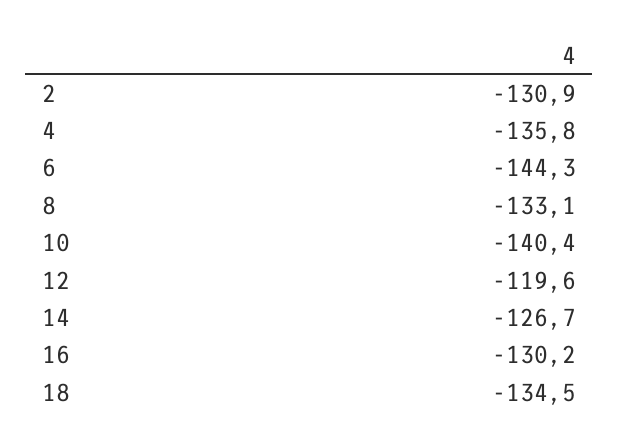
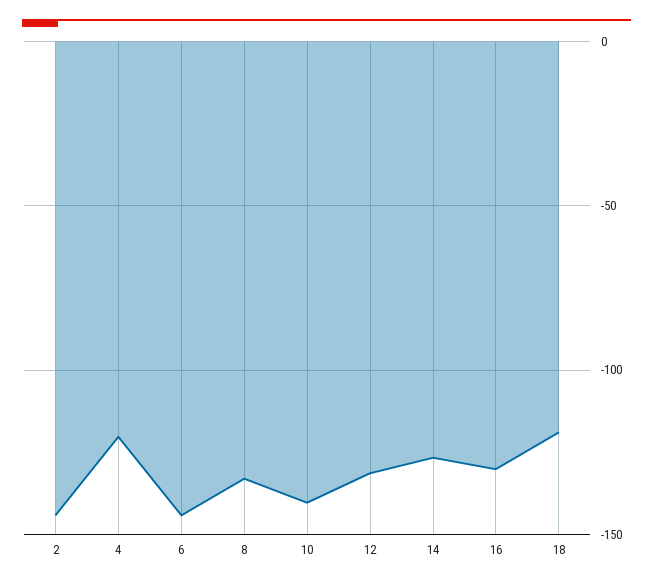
2: -130.9 -> -145
4: -135.8 -> -120
12: -119.6 -> -130
18: -134.5 -> -120

